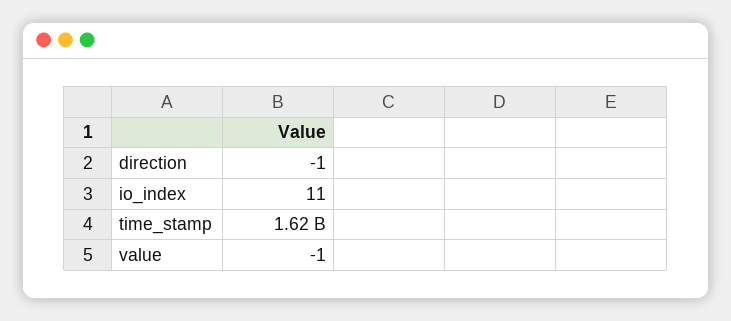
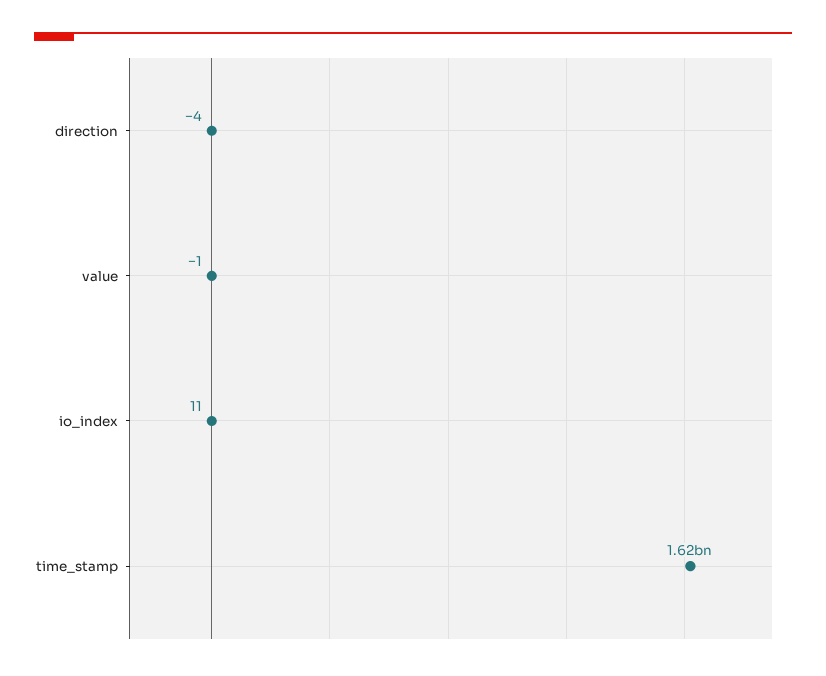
direction: -1 -> -4

